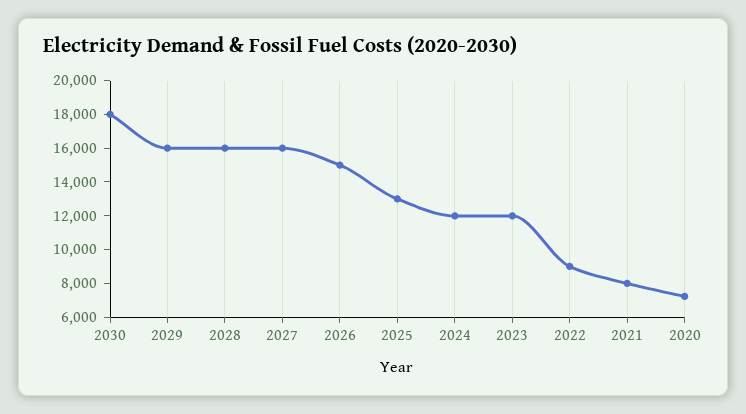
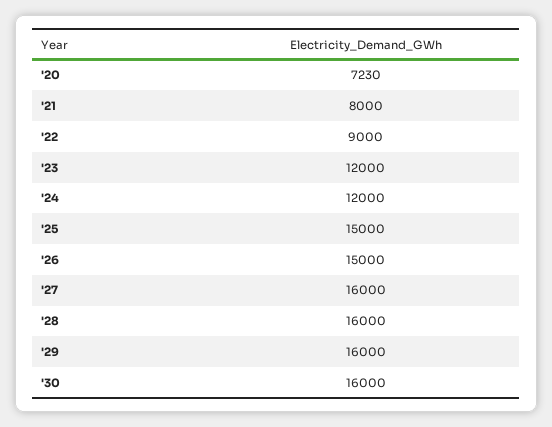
2030: 18000 -> 16000
2025: 13000 -> 15000

